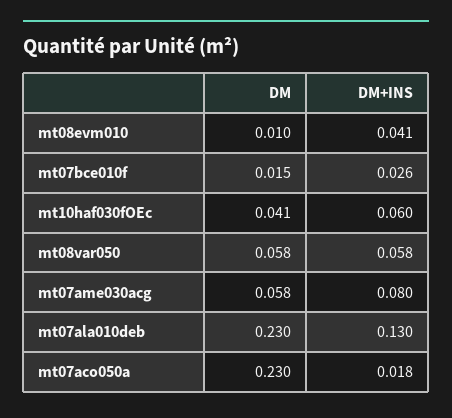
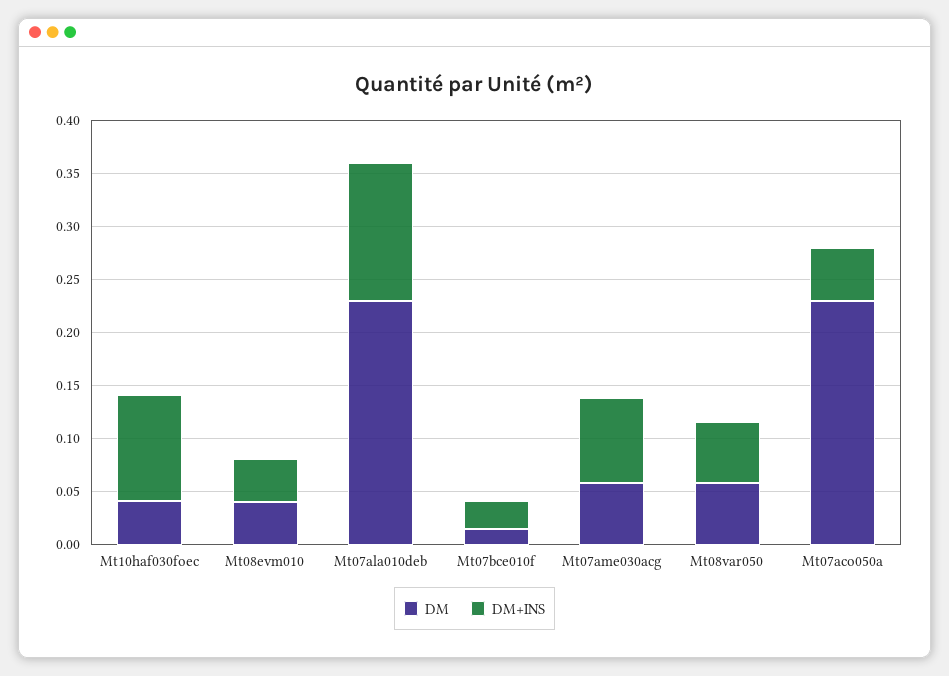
DM, mt08evm010: 0.01 -> 0.04
DM+INS, mt10haf030fOEc: 0.06 -> 0.1
DM+INS, mt07aco050a: 0.018 -> 0.05

